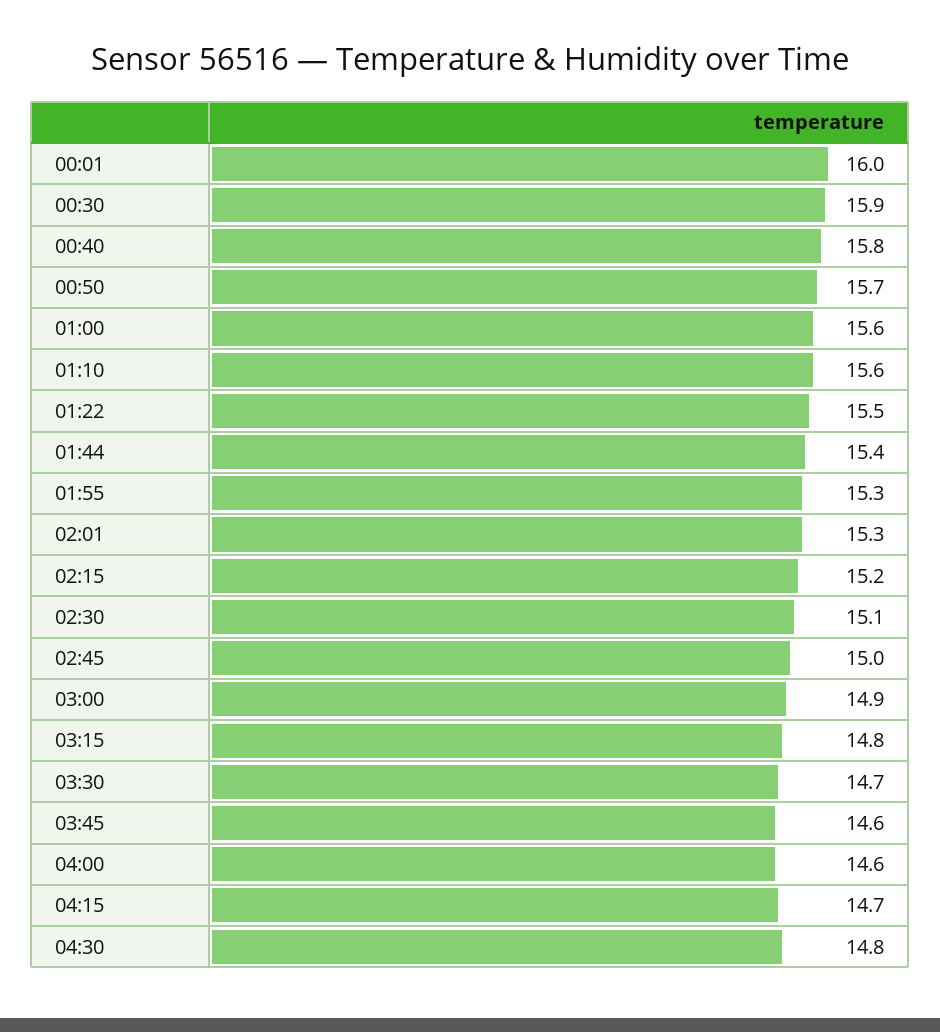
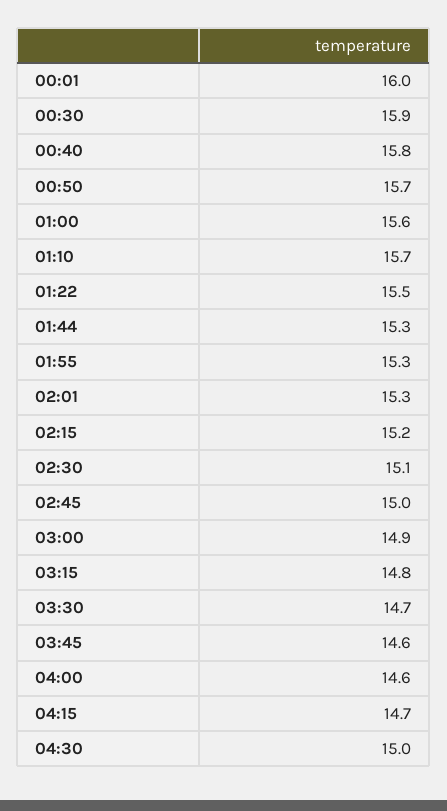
01:10: 15.6 -> 15.7
01:44: 15.4 -> 15.3
04:30: 14.8 -> 15

